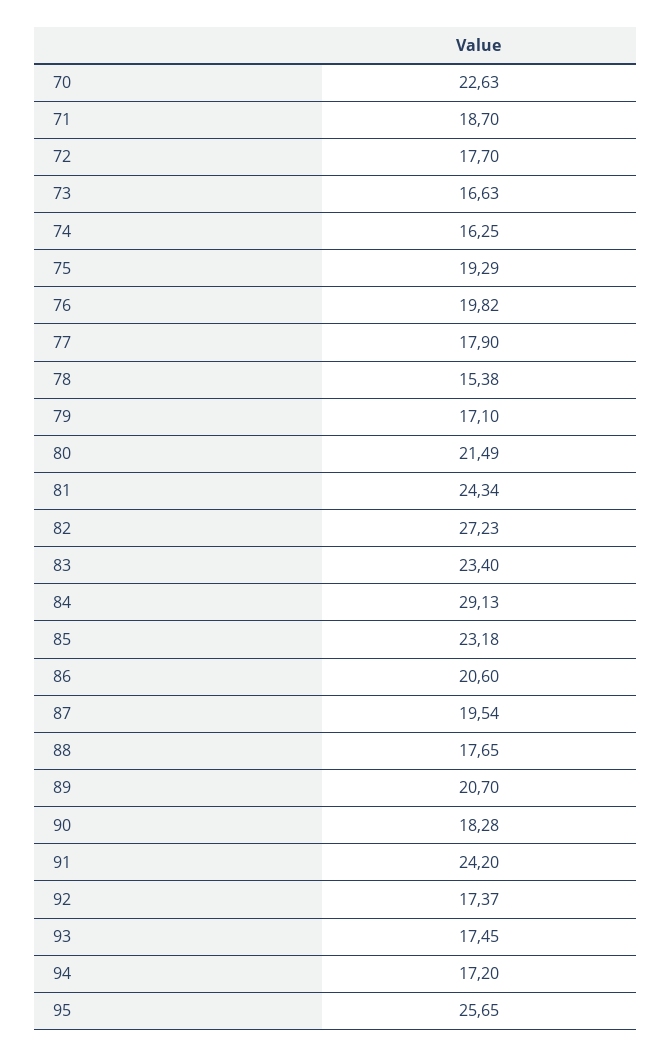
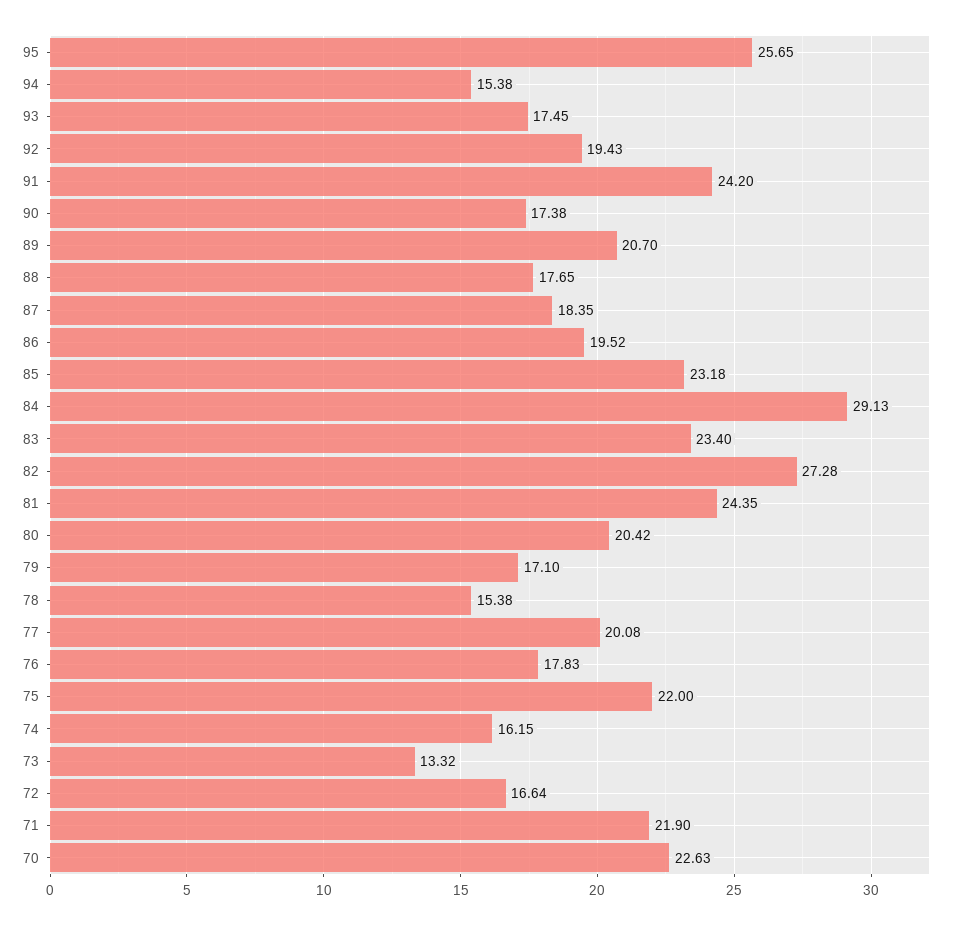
71: 18.7 -> 21.9
72: 17.7 -> 16.64
73: 16.63 -> 13.32
74: 16.25 -> 16.15
75: 19.29 -> 22
76: 19.82 -> 17.83
77: 17.9 -> 20.08
80: 21.49 -> 20.42
81: 24.34 -> 24.35
82: 27.23 -> 27.28
86: 20.6 -> 19.52
87: 19.54 -> 18.35
90: 18.28 -> 17.38
92: 17.37 -> 19.43
94: 17.2 -> 15.38

